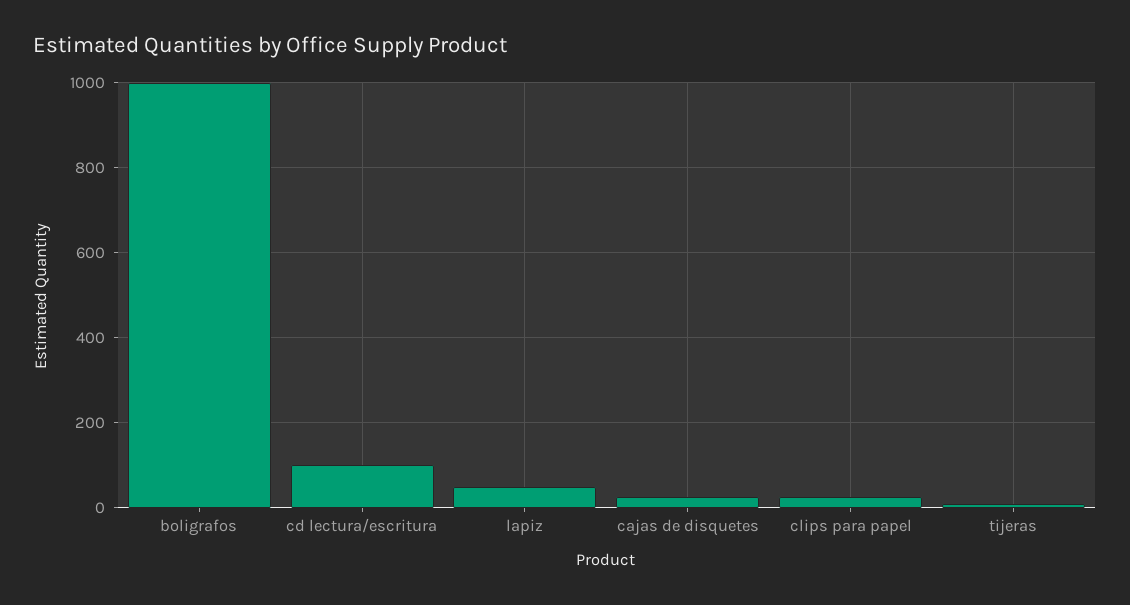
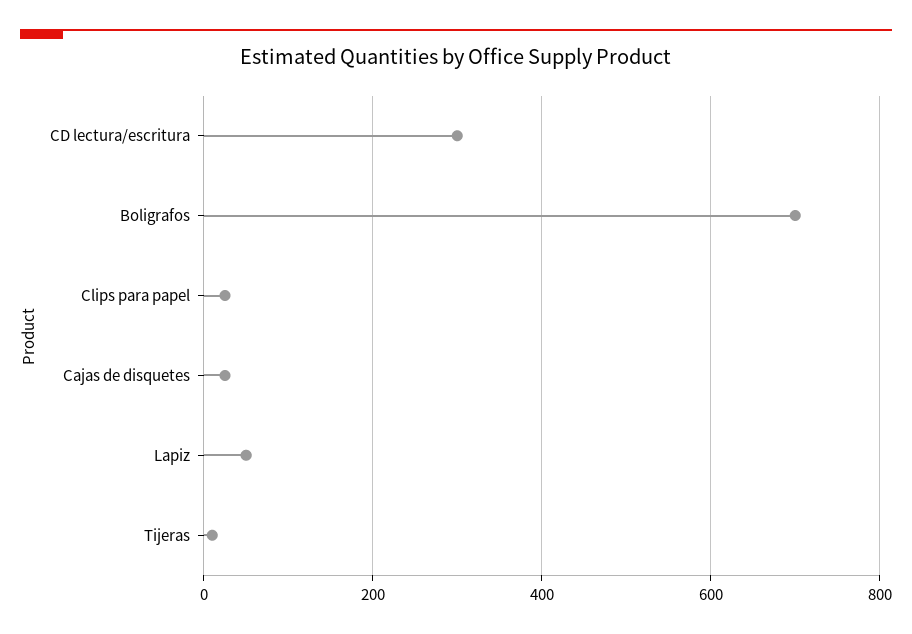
boligrafos: 1000 -> 700
cd lectura/escritura: 100 -> 300

